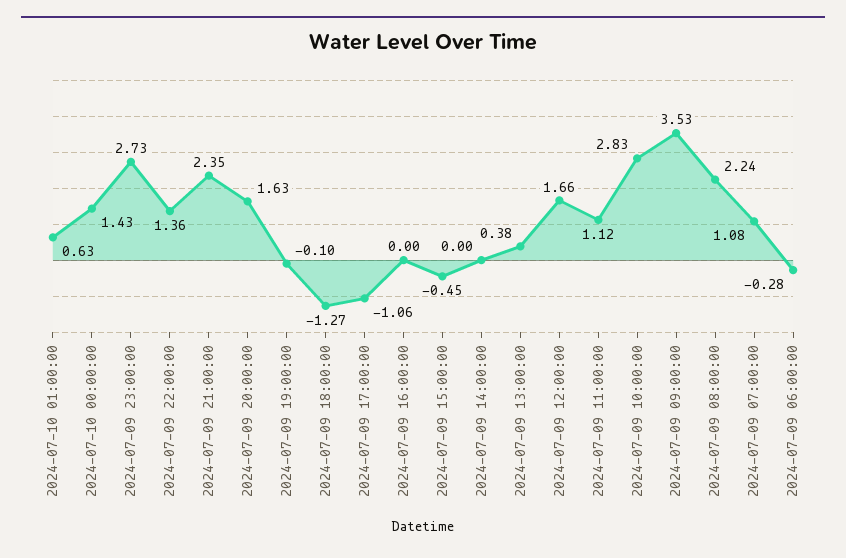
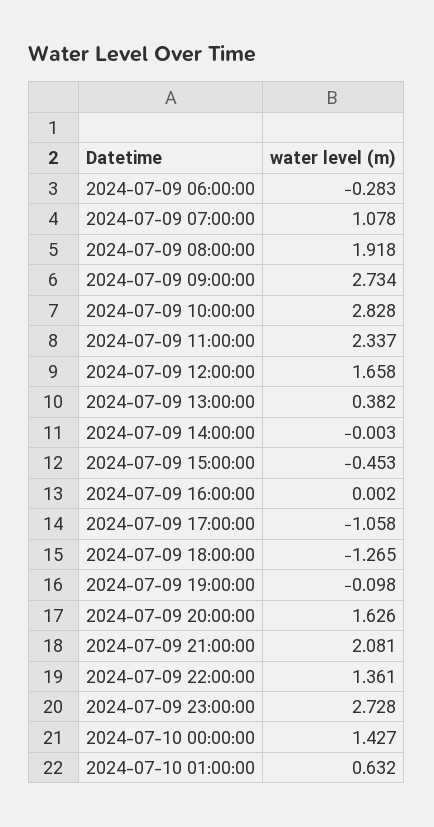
2024-07-09 21:00:00: 2.35 -> 2.081
2024-07-09 11:00:00: 1.12 -> 2.337
2024-07-09 09:00:00: 3.53 -> 2.734
2024-07-09 08:00:00: 2.24 -> 1.918

